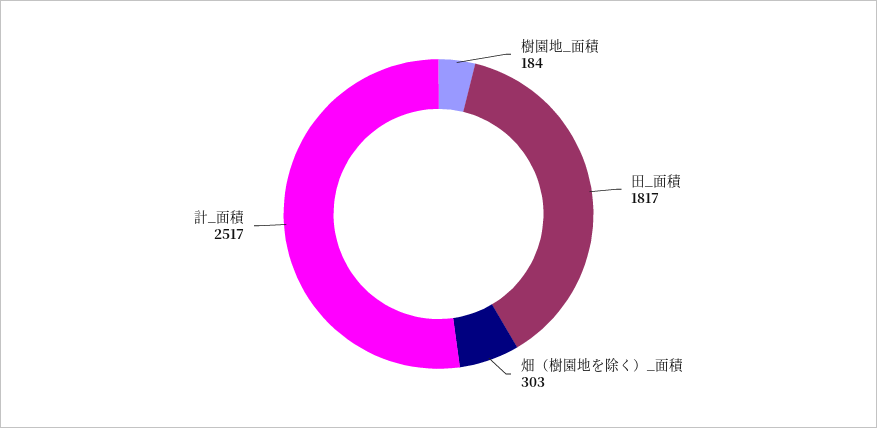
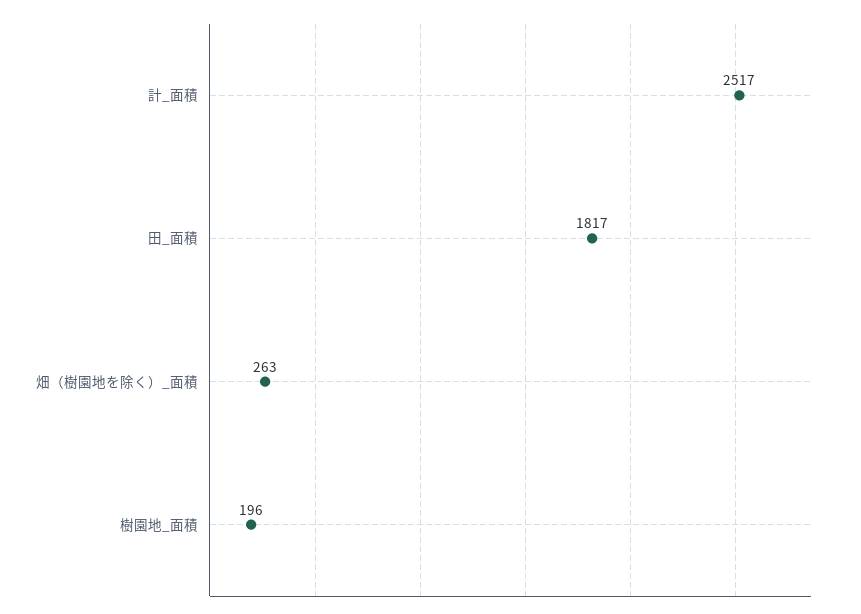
樹園地_面積: 184 -> 196
畑（樹園地を除く）_面積: 303 -> 263

